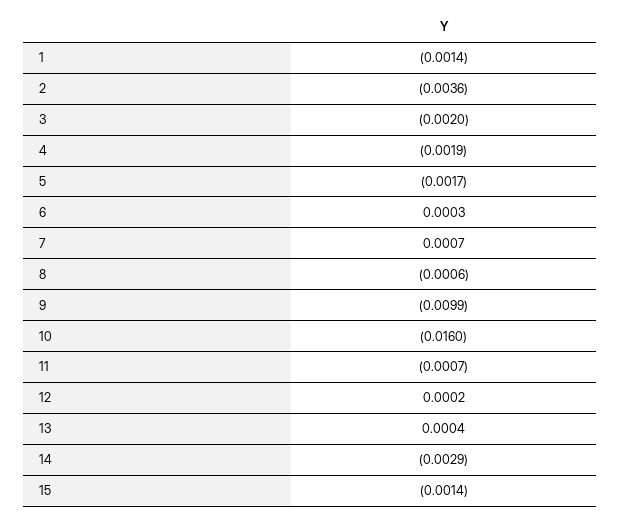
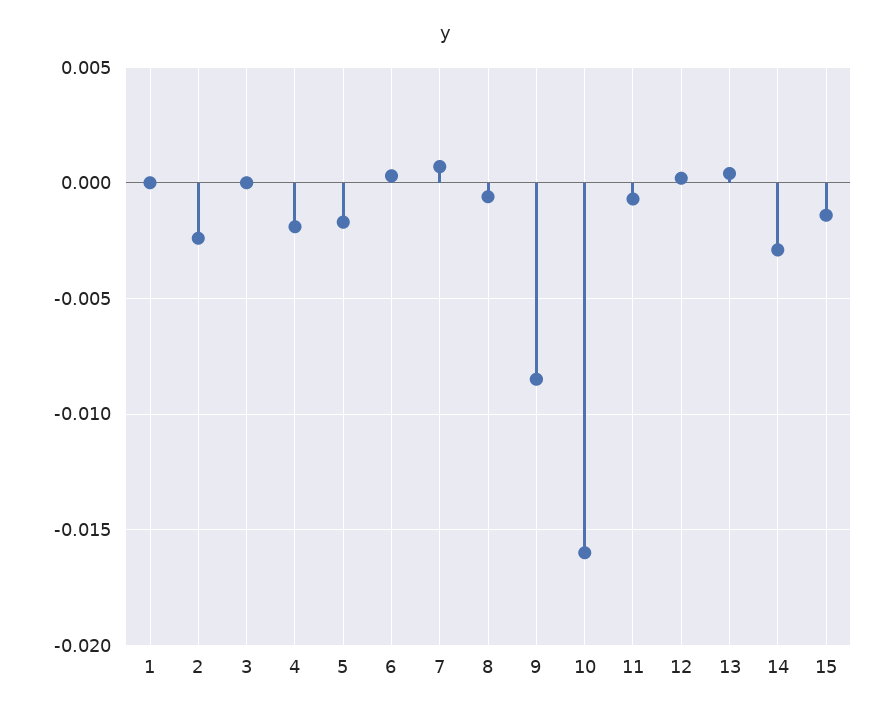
1: -0.0014 -> 0
2: -0.0036 -> -0.0025
3: -0.002 -> 0
9: -0.0099 -> -0.0085

